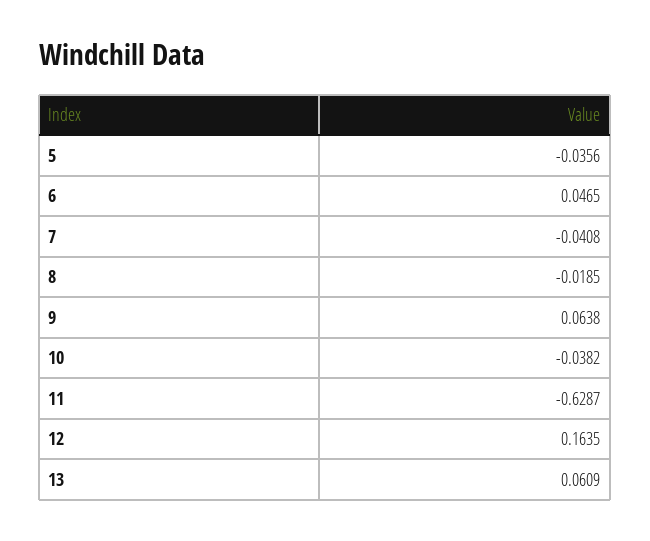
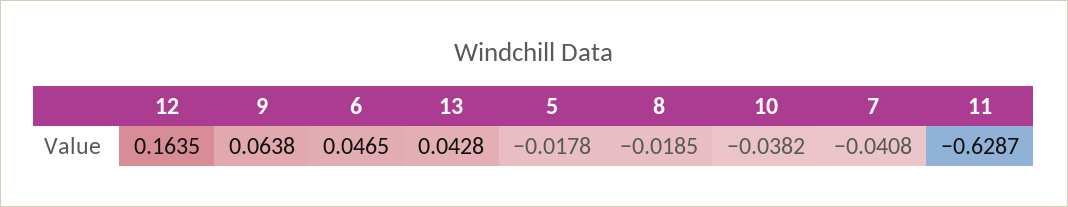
5: -0.0356 -> -0.0178
13: 0.0609 -> 0.0428

